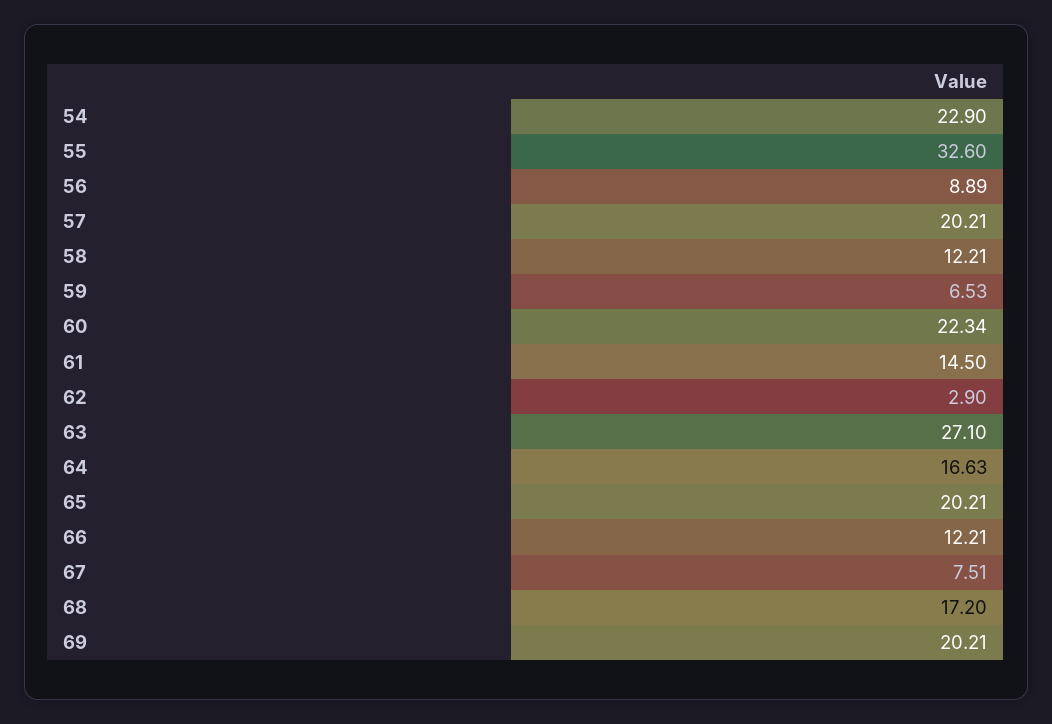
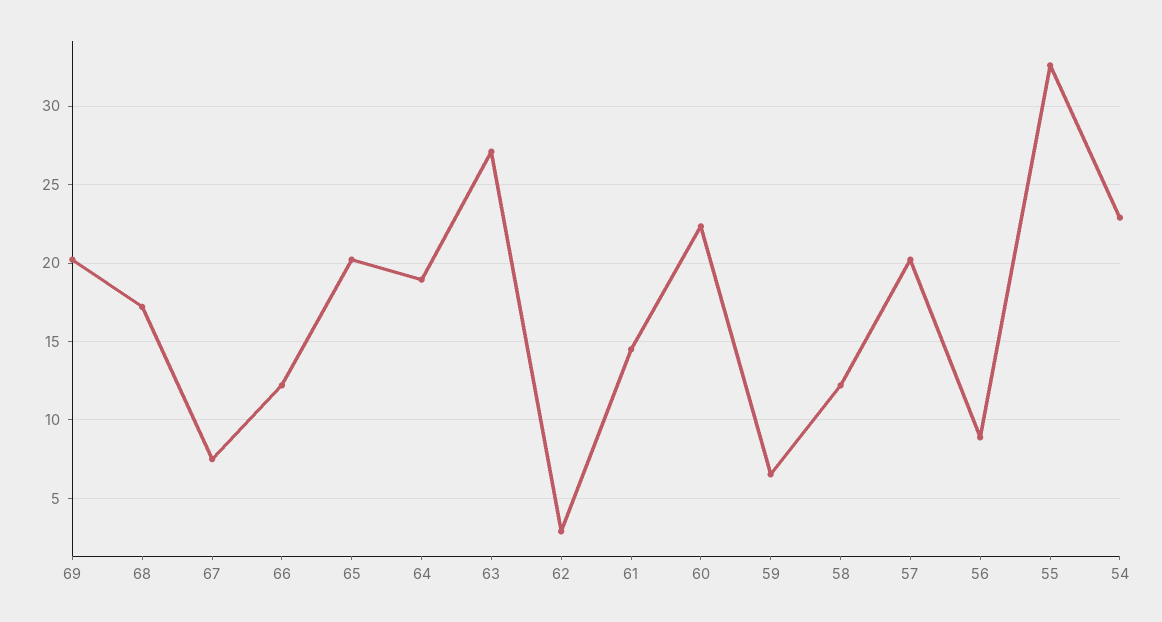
64: 16.63 -> 19

